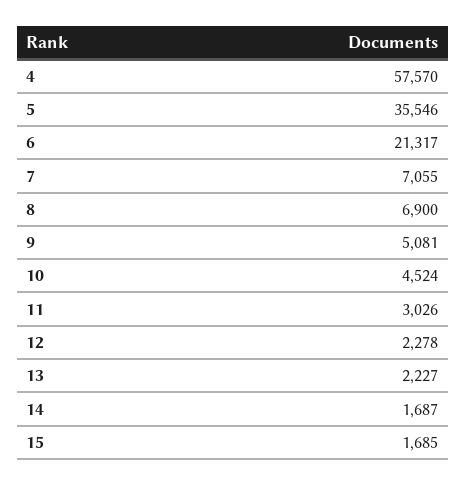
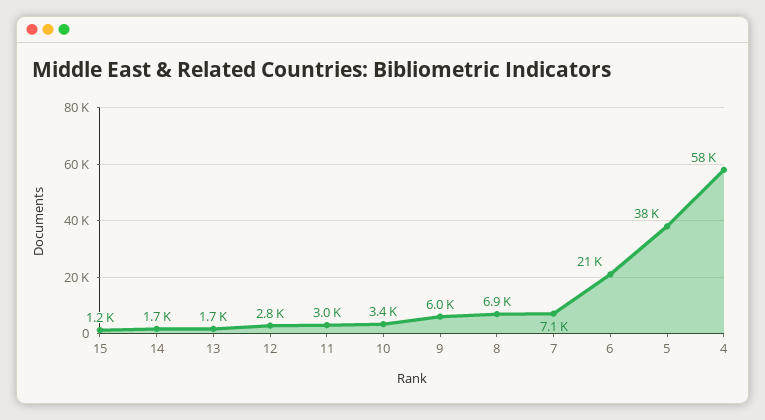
5: 35546 -> 38000
9: 5081 -> 6000
10: 4524 -> 3400
12: 2278 -> 2800
13: 2227 -> 1700
15: 1685 -> 1200

